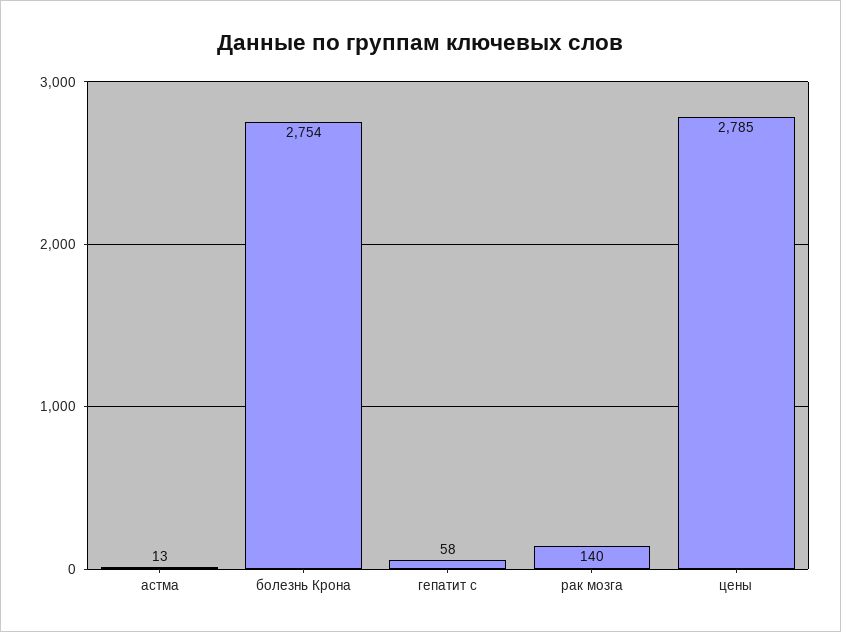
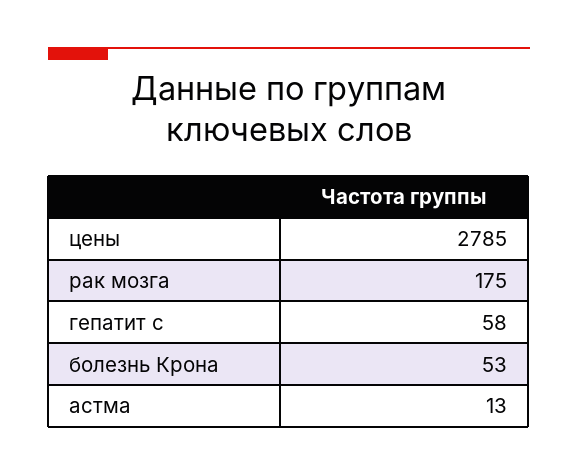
болезнь Крона: 2754 -> 53
рак мозга: 140 -> 175

